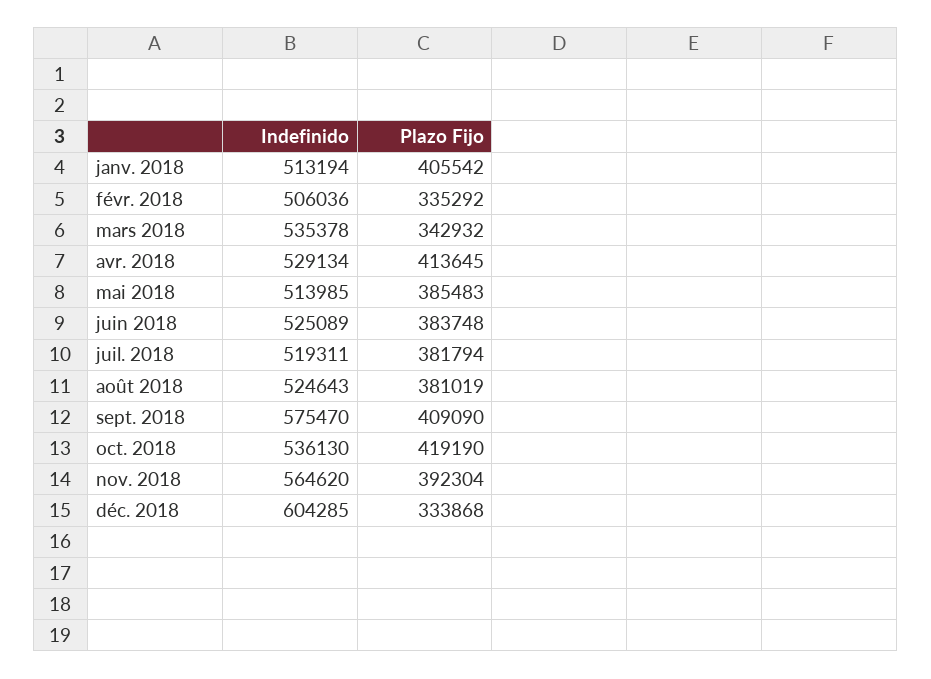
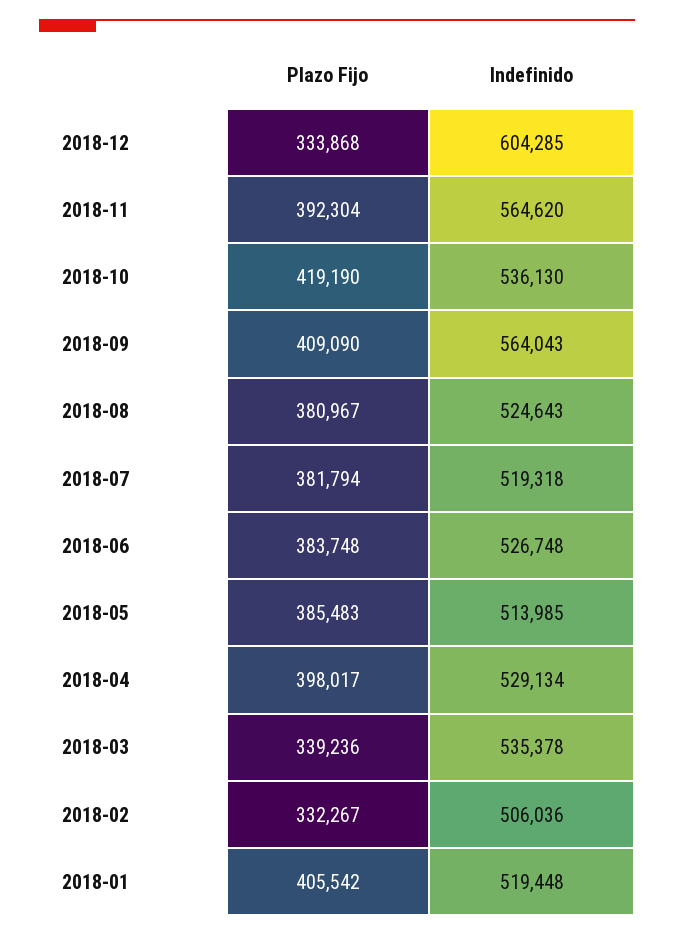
Indefinido, janv. 2018: 513194 -> 519448
Plazo Fijo, févr. 2018: 335292 -> 332267
Plazo Fijo, mars 2018: 342932 -> 339236
Plazo Fijo, avr. 2018: 413645 -> 398017
Indefinido, juin 2018: 525089 -> 526748
Indefinido, juil. 2018: 519311 -> 519318
Plazo Fijo, août 2018: 381019 -> 380967
Indefinido, sept. 2018: 575470 -> 564043

